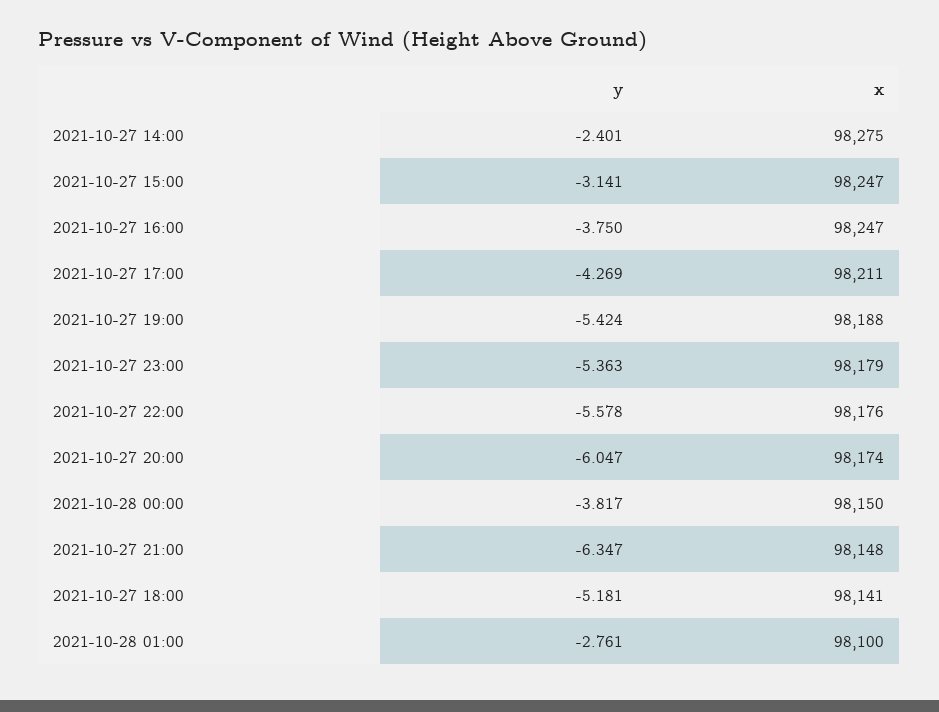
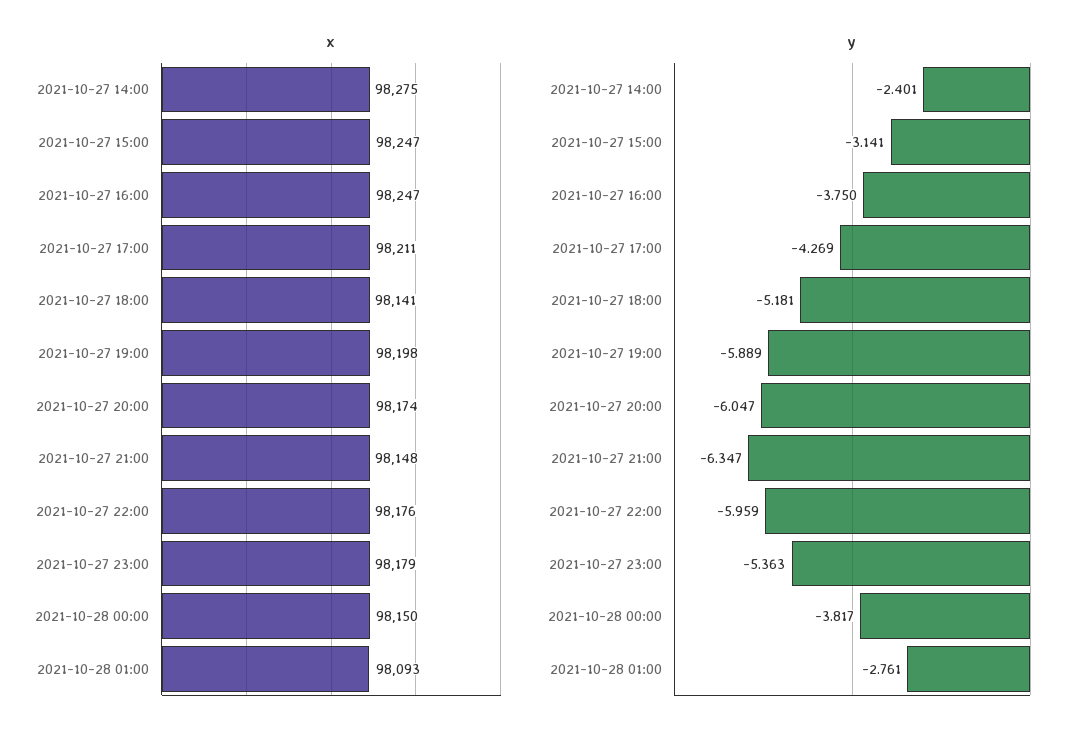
y, 2021-10-27 19:00: -5.424 -> -5.889
x, 2021-10-27 19:00: 98188 -> 98198
y, 2021-10-27 22:00: -5.578 -> -5.959
x, 2021-10-28 01:00: 98100 -> 98093

